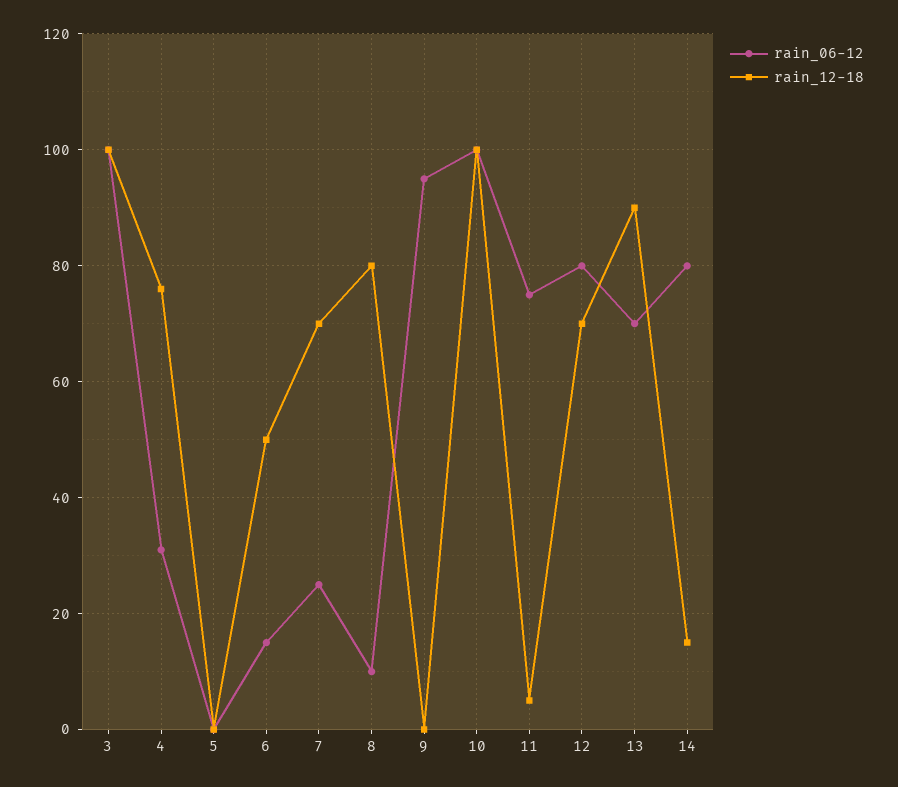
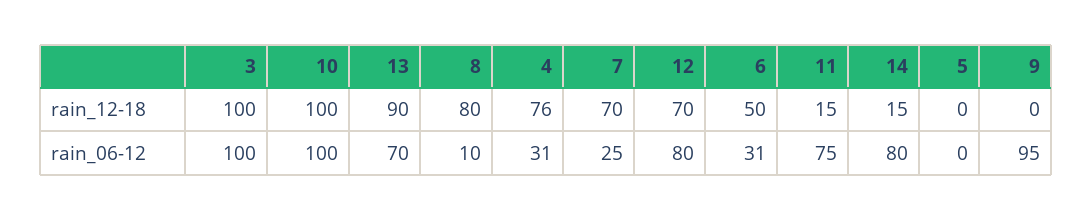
rain_06-12, 6: 15 -> 31
rain_12-18, 11: 5 -> 15

